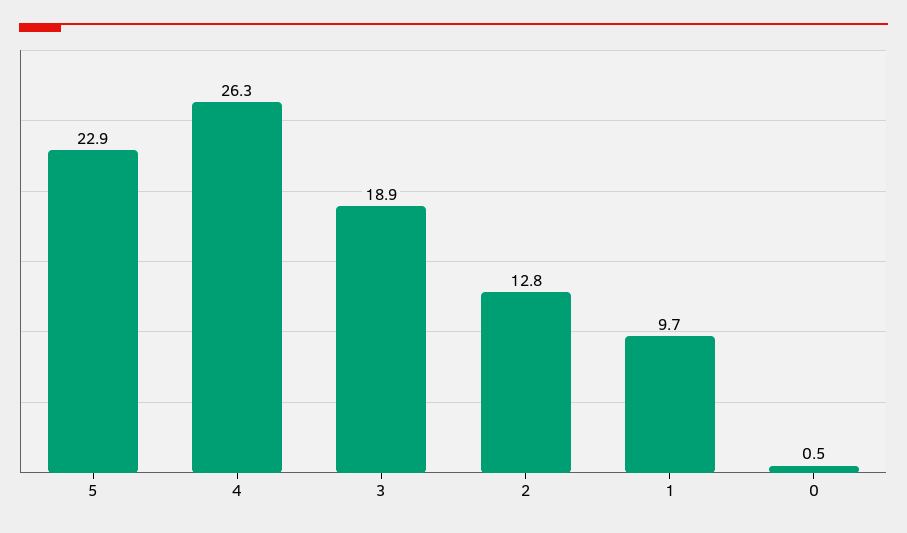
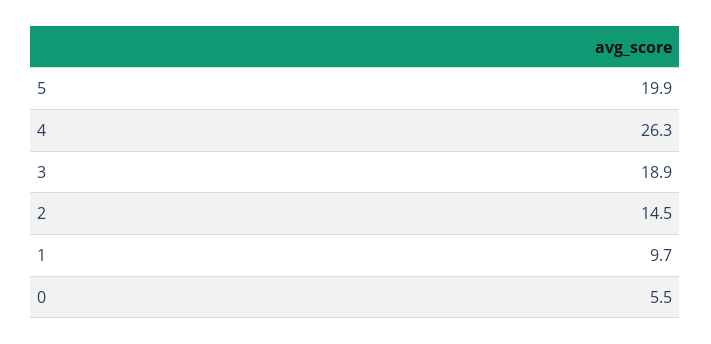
5: 22.9 -> 19.9
2: 12.8 -> 14.5
0: 0.5 -> 5.5

